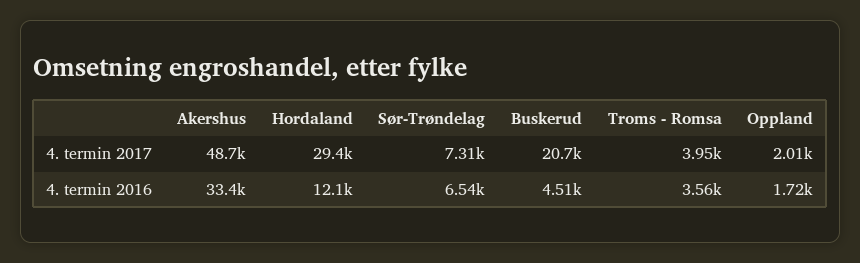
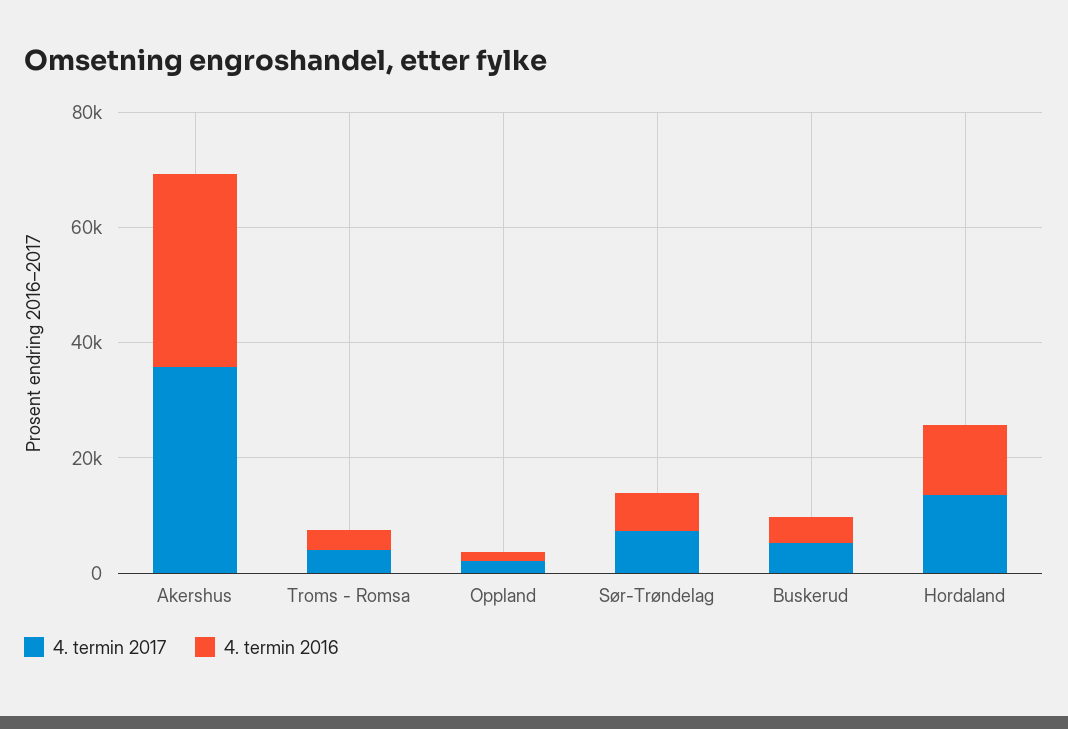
4. termin 2017, Akershus: 48700 -> 35000
4. termin 2017, Hordaland: 29400 -> 15000
4. termin 2017, Buskerud: 20700 -> 5000

